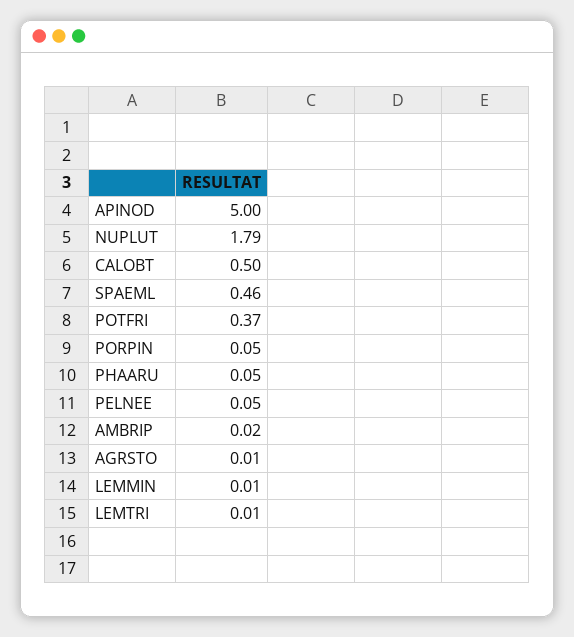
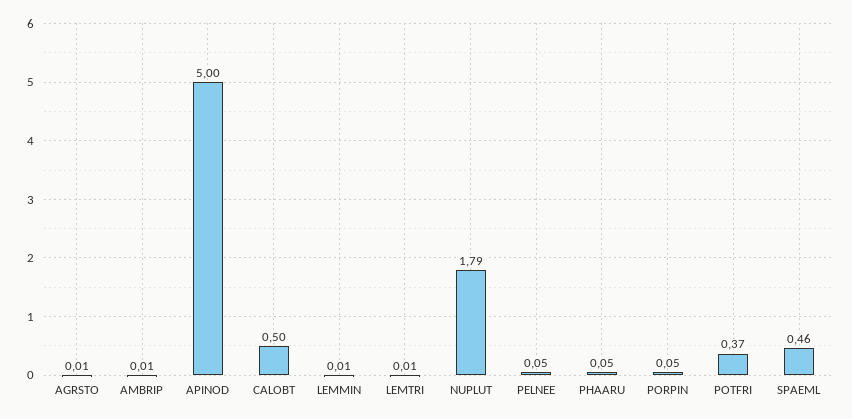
AMBRIP: 0.02 -> 0.01

